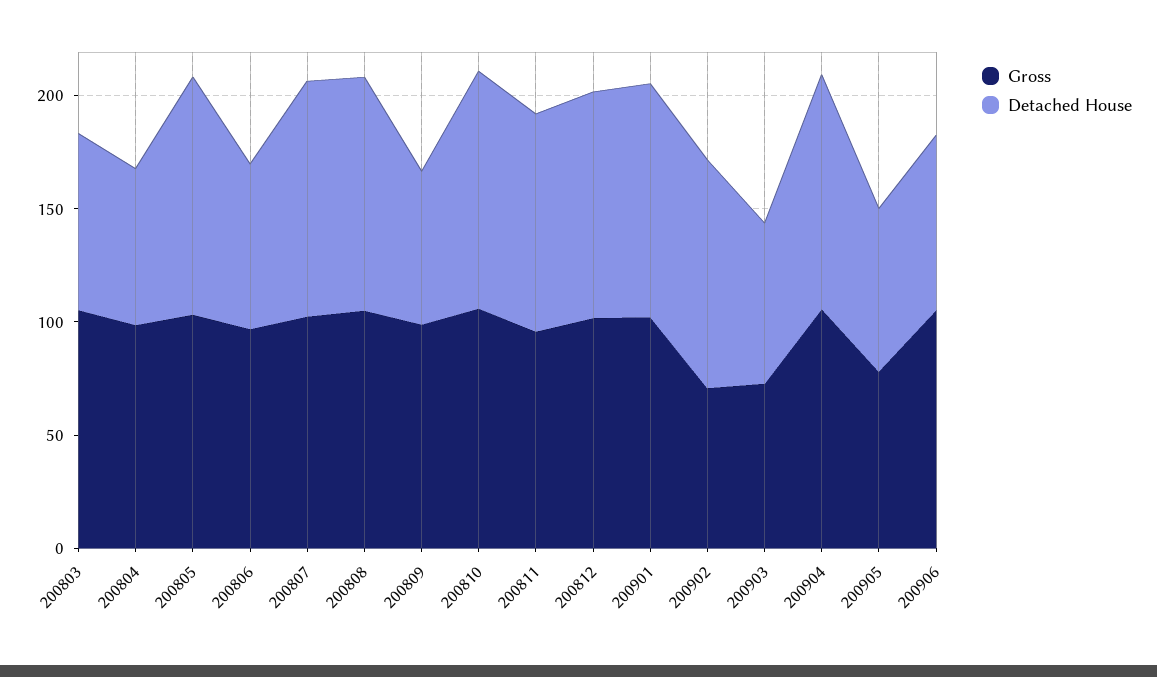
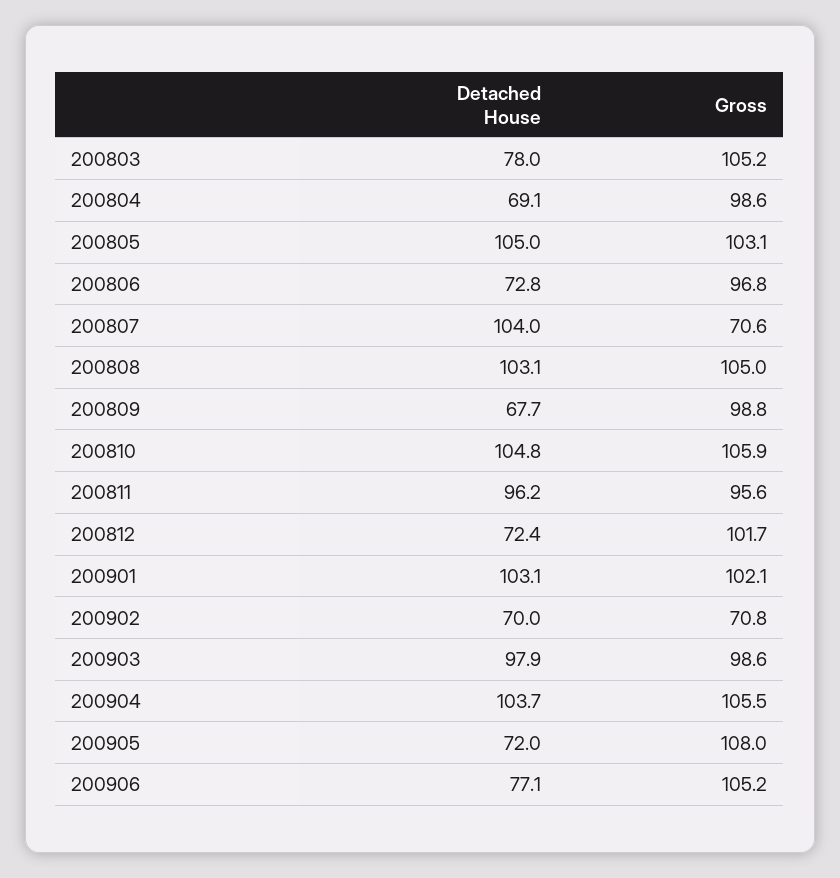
Gross, 200807: 100 -> 70.6
Detached House, 200812: 100 -> 72.4
Detached House, 200902: 100 -> 70
Gross, 200903: 70 -> 98.6
Detached House, 200903: 70 -> 97.9
Gross, 200905: 80 -> 108

